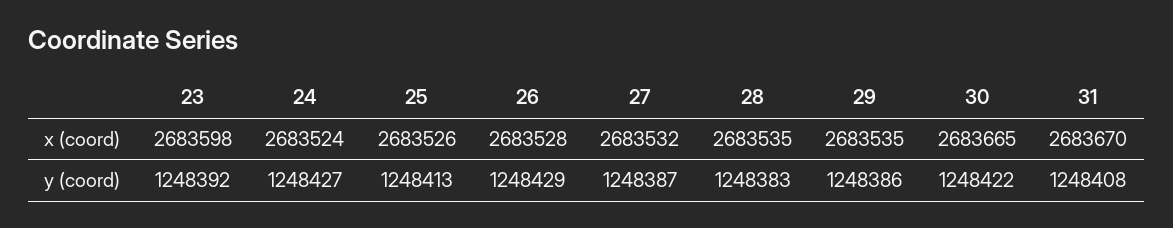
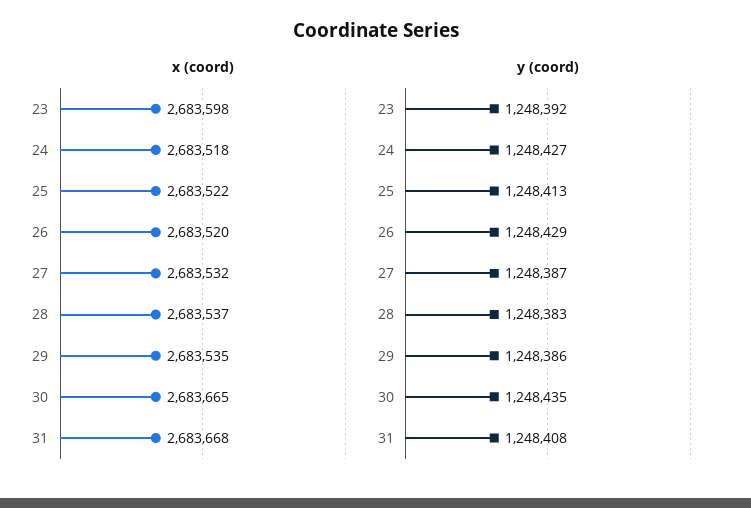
x (coord), 24: 2683524 -> 2683518
x (coord), 25: 2683526 -> 2683522
x (coord), 26: 2683528 -> 2683520
x (coord), 28: 2683535 -> 2683537
x (coord), 31: 2683670 -> 2683668
y (coord), 30: 1248422 -> 1248435

